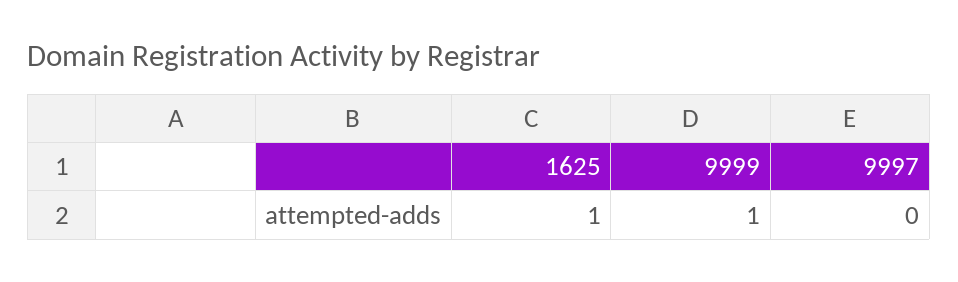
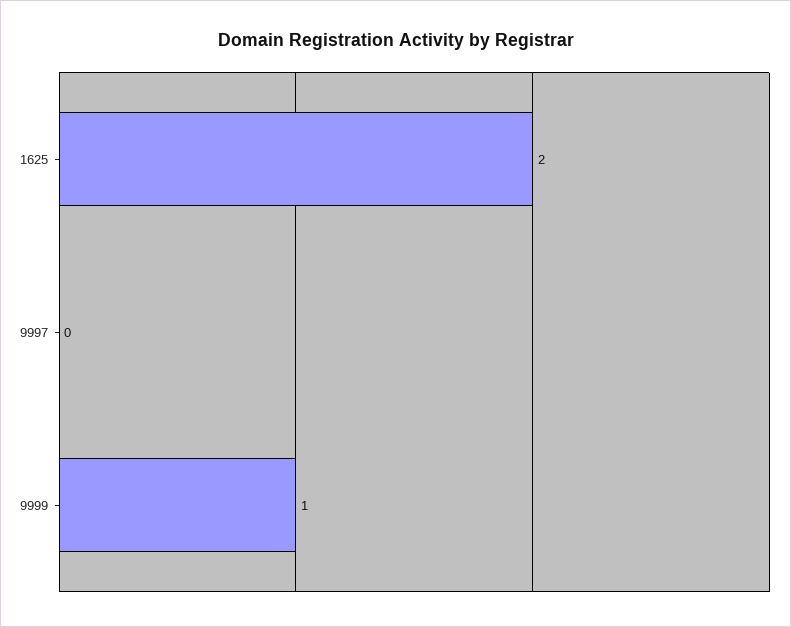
1625: 1 -> 2

